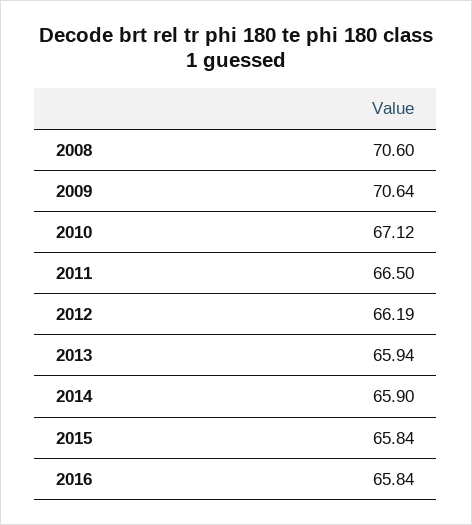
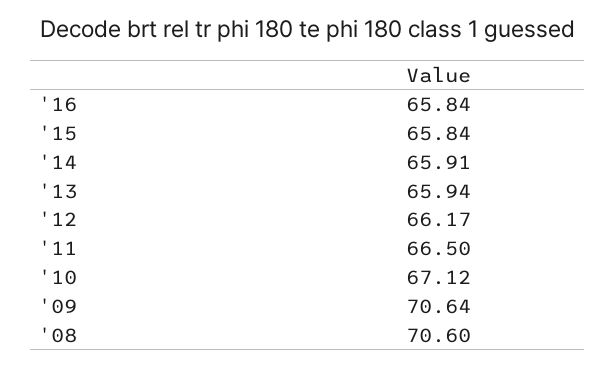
2012: 66.19 -> 66.17
2014: 65.9 -> 65.91

